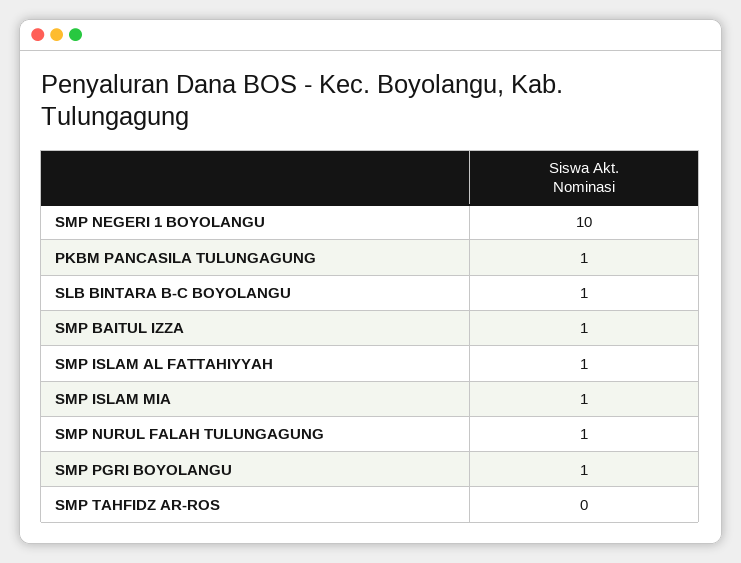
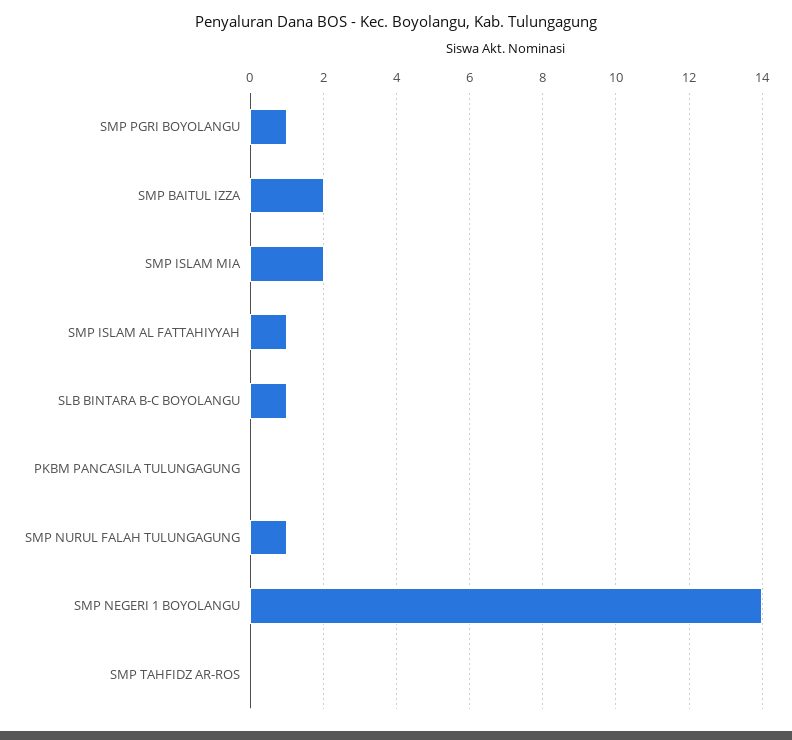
SMP NEGERI 1 BOYOLANGU: 10 -> 14
PKBM PANCASILA TULUNGAGUNG: 1 -> 0
SMP BAITUL IZZA: 1 -> 2
SMP ISLAM MIA: 1 -> 2

